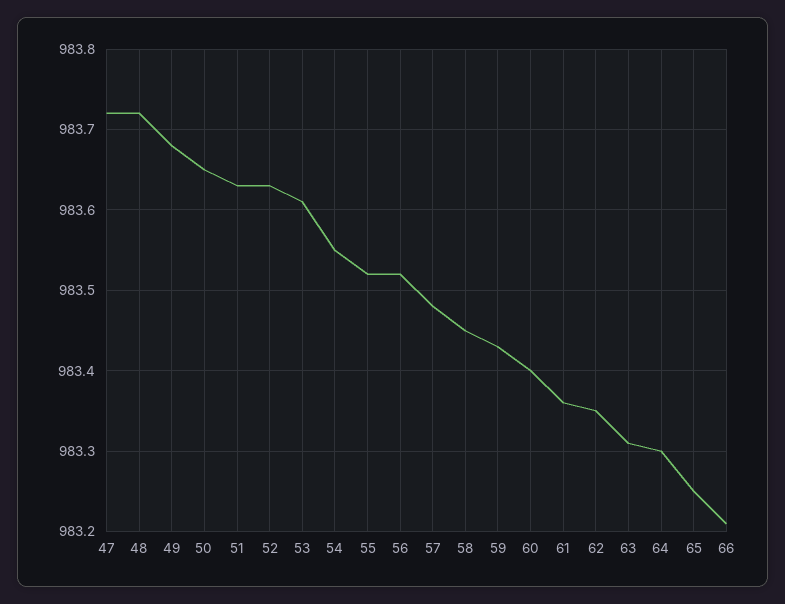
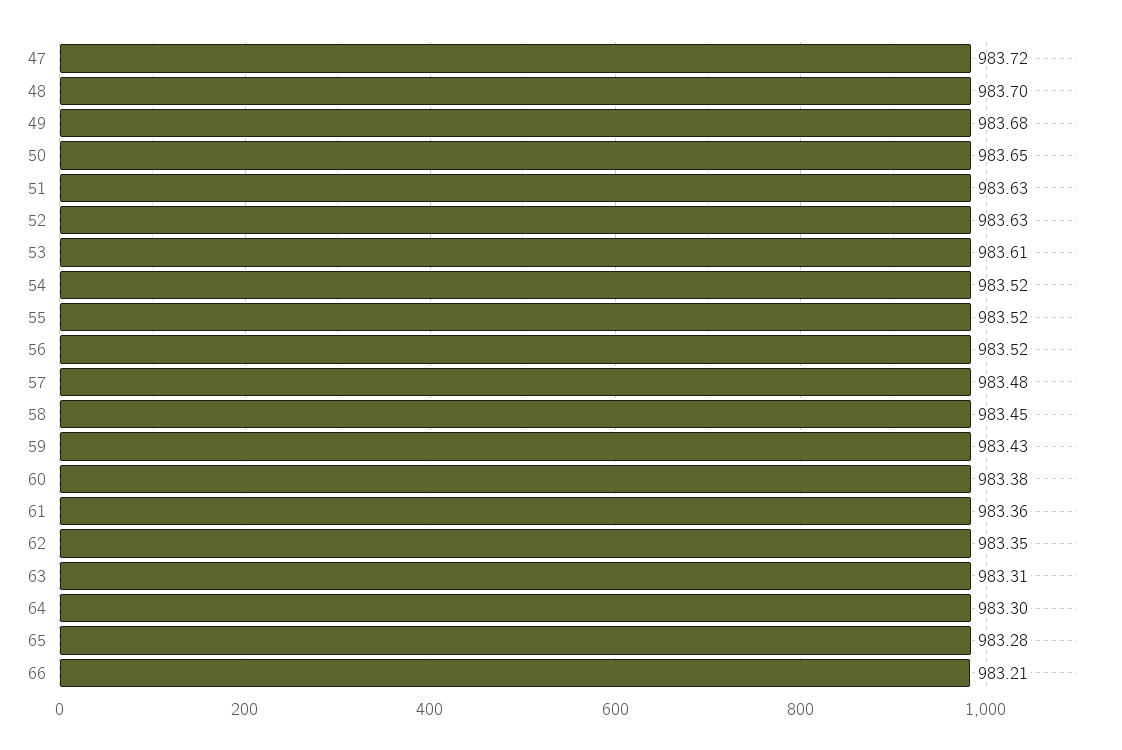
48: 983.72 -> 983.7
54: 983.55 -> 983.52
60: 983.4 -> 983.38
65: 983.25 -> 983.28

